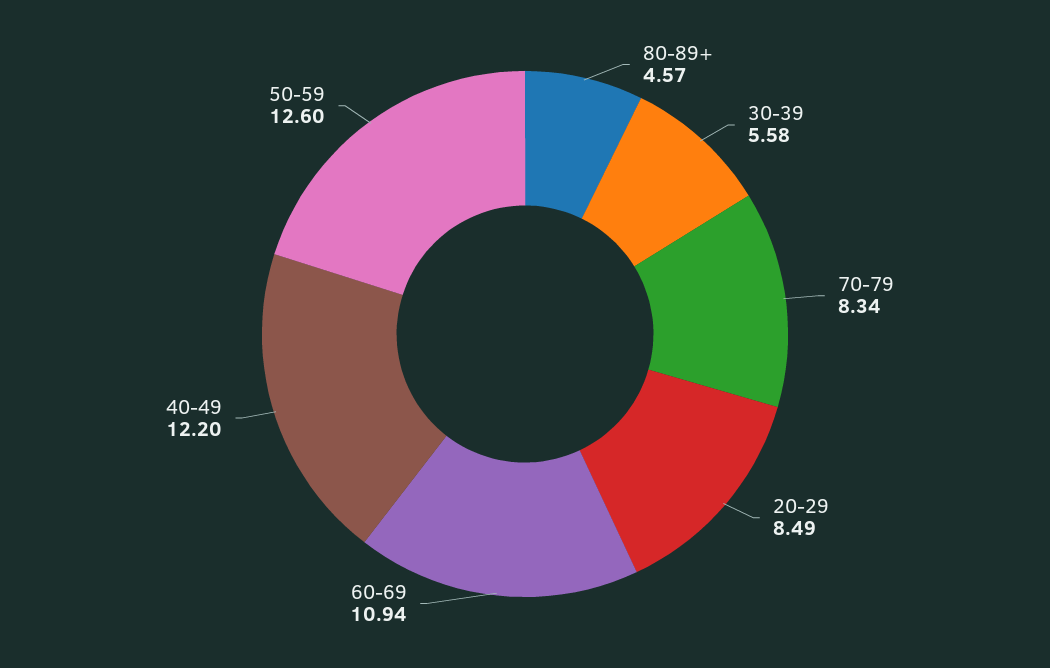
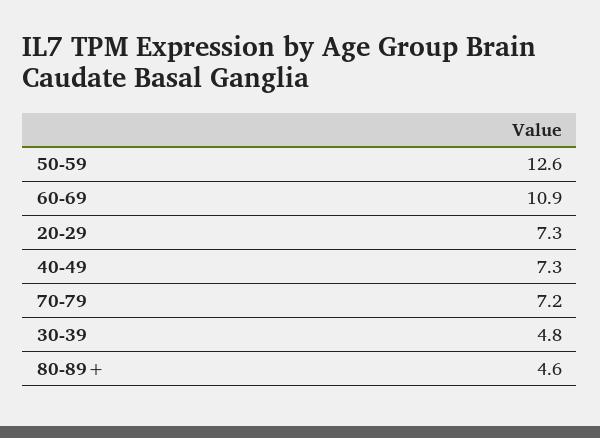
30-39: 5.58 -> 4.8
70-79: 8.34 -> 7.2
20-29: 8.49 -> 7.3
40-49: 12.2 -> 7.3

